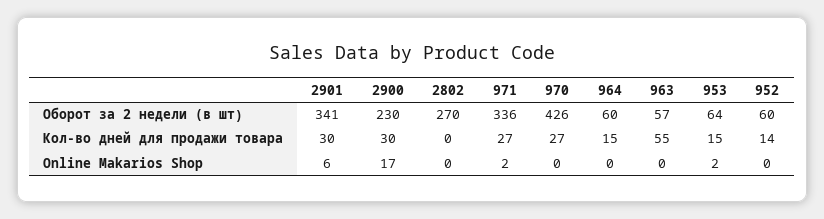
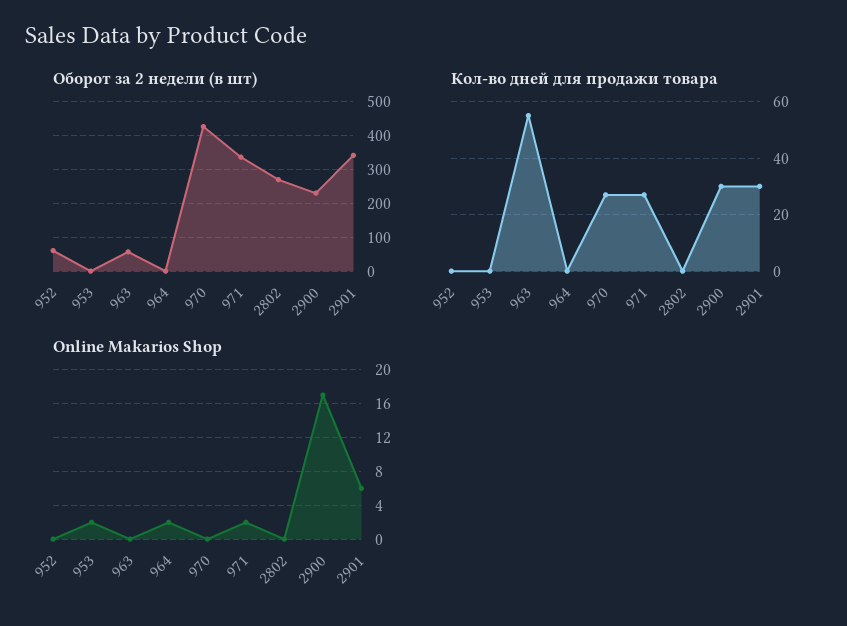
Оборот за 2 недели (в шт), 964: 60 -> 0
Оборот за 2 недели (в шт), 953: 64 -> 0
Кол-во дней для продажи товара, 964: 15 -> 0
Кол-во дней для продажи товара, 953: 15 -> 0
Кол-во дней для продажи товара, 952: 14 -> 0
Online Makarios Shop, 964: 0 -> 2

